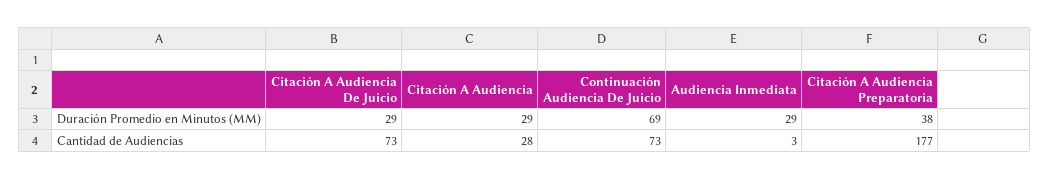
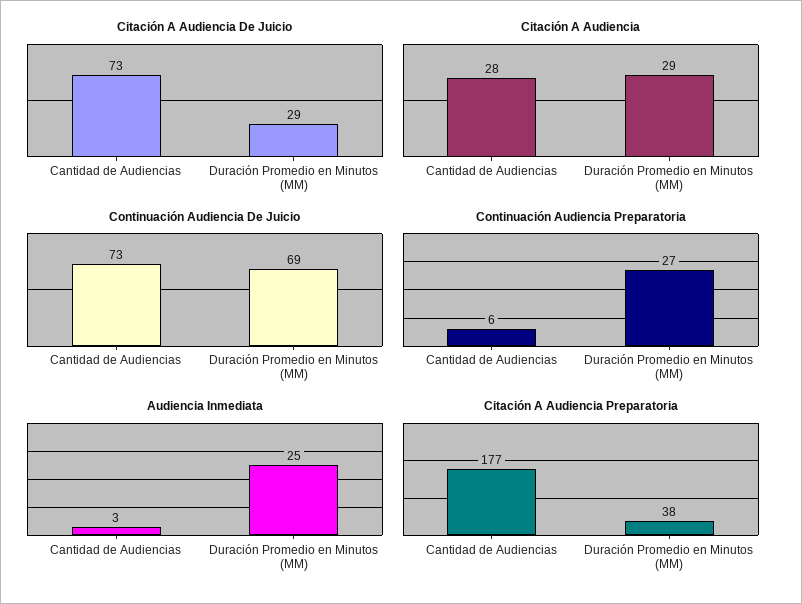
Audiencia Inmediata, Duración Promedio en Minutos (MM): 29 -> 25
Continuación Audiencia Preparatoria, Cantidad de Audiencias: none -> 6
Continuación Audiencia Preparatoria, Duración Promedio en Minutos (MM): none -> 27

